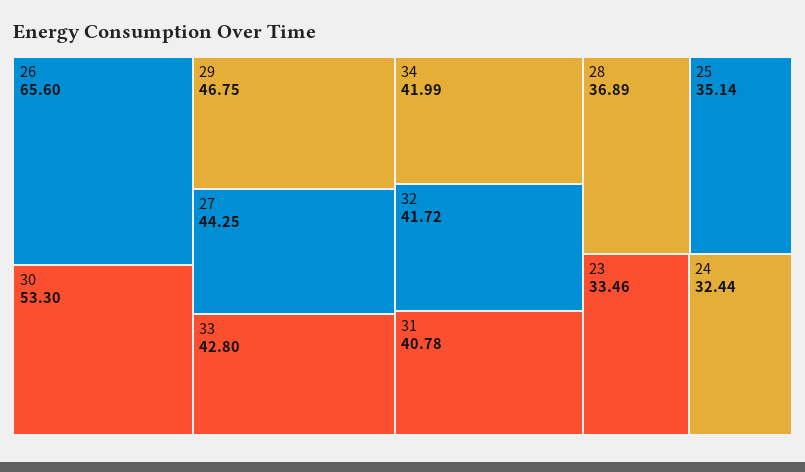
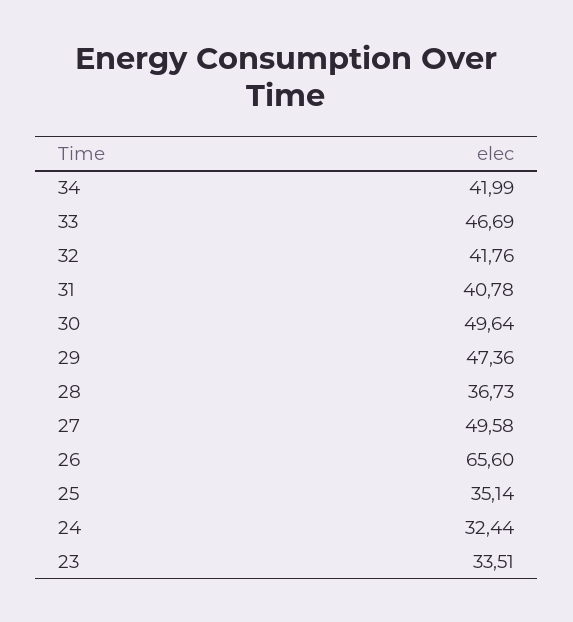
30: 53.3 -> 49.64
29: 46.75 -> 47.36
27: 44.25 -> 49.58
33: 42.8 -> 46.69
32: 41.72 -> 41.76
28: 36.89 -> 36.73
23: 33.46 -> 33.51

